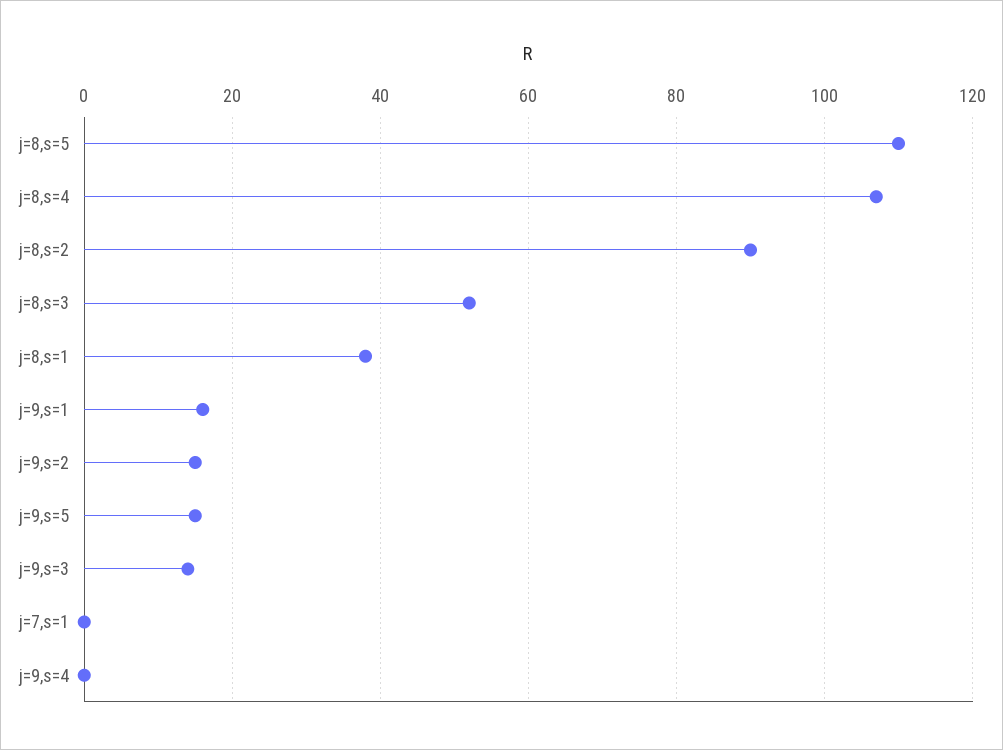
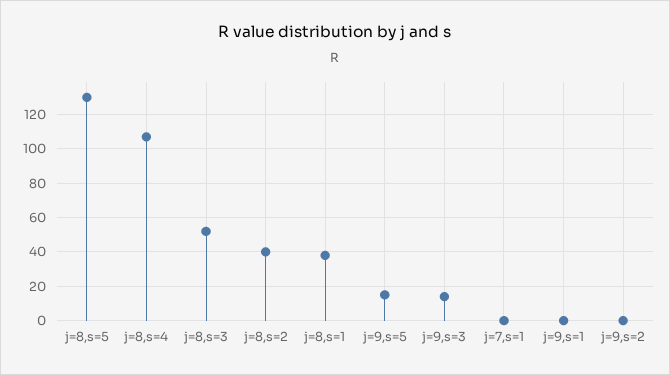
j=8,s=5: 110 -> 130
j=8,s=2: 90 -> 40
j=9,s=1: 15 -> 0
j=9,s=2: 15 -> 0
j=9,s=4: 0 -> none

